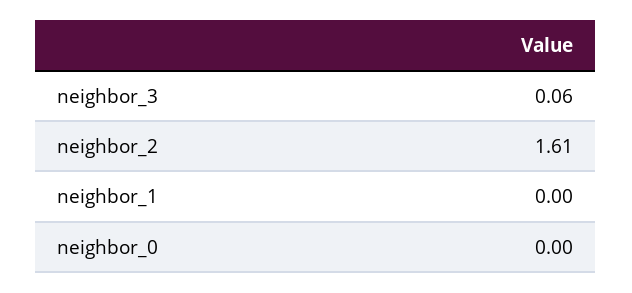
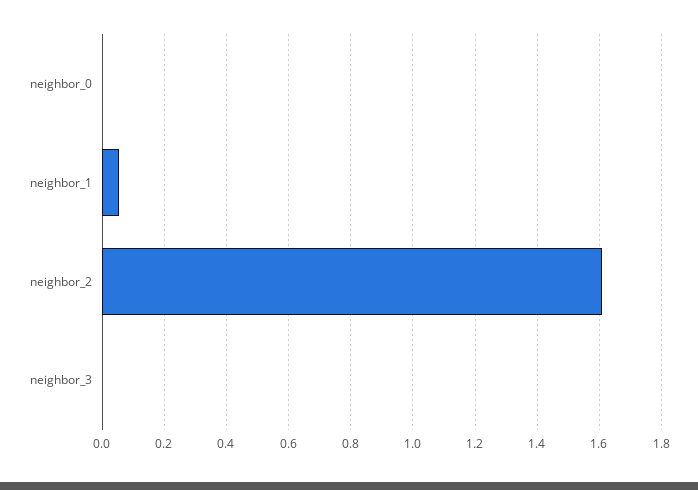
neighbor_3: 0.06 -> 0
neighbor_1: 0 -> 0.06

